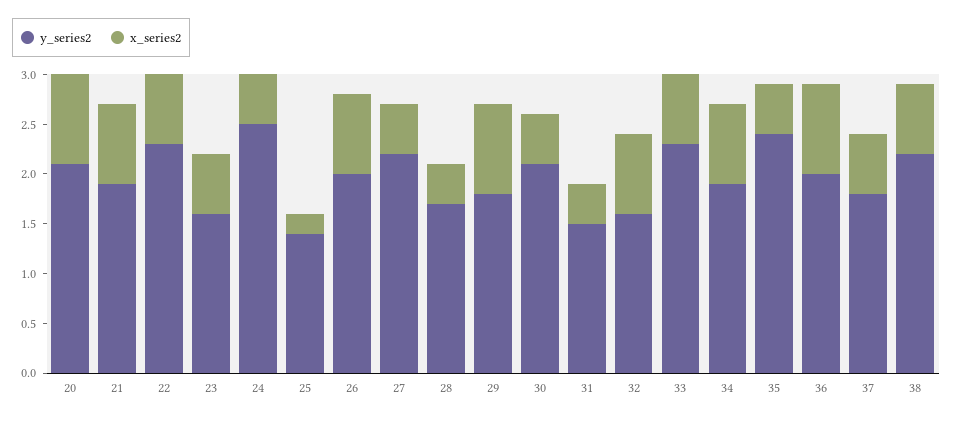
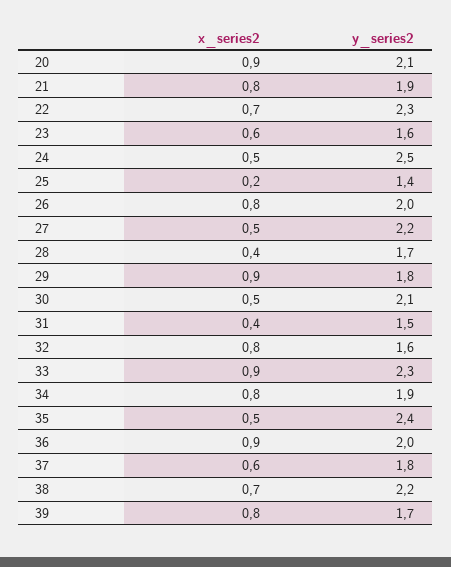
x_series2, 33: 0.7 -> 0.9
x_series2, 39: none -> 0.8
y_series2, 39: none -> 1.7

